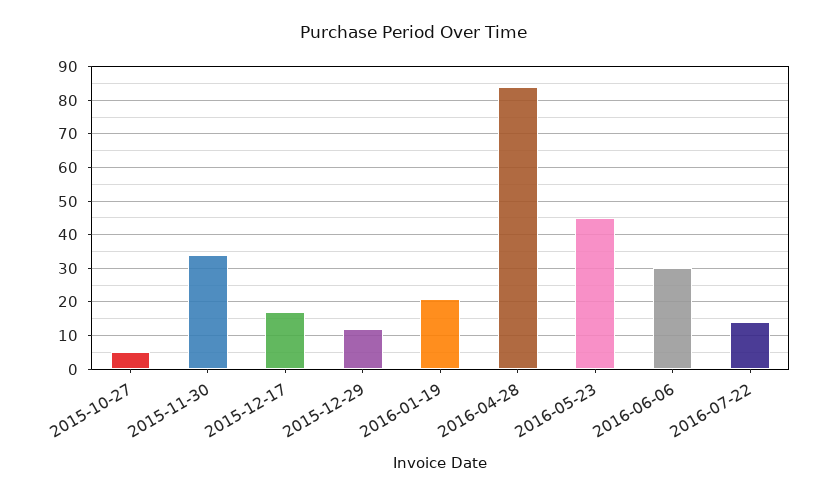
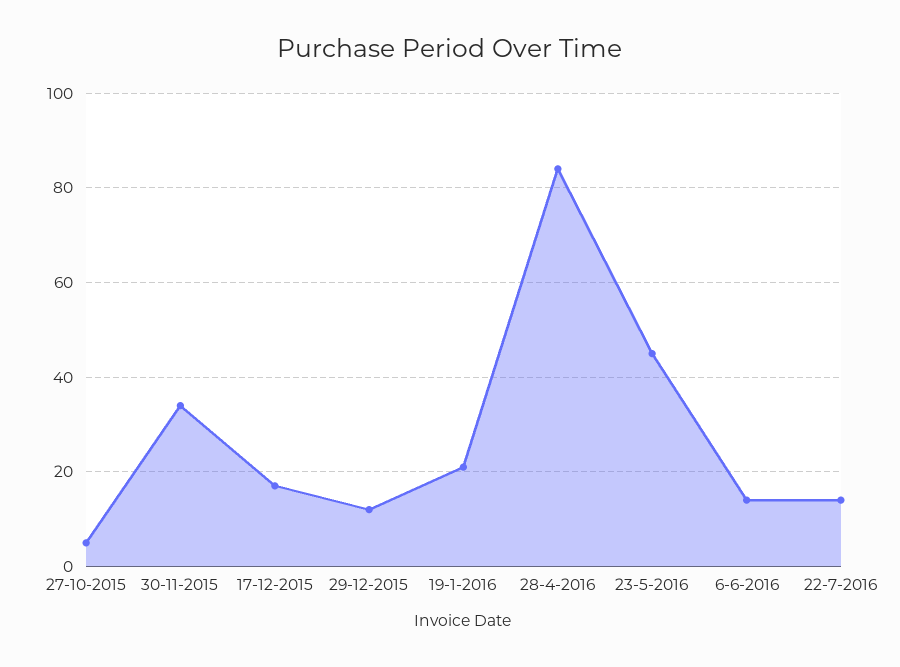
2016-06-06: 30 -> 15

